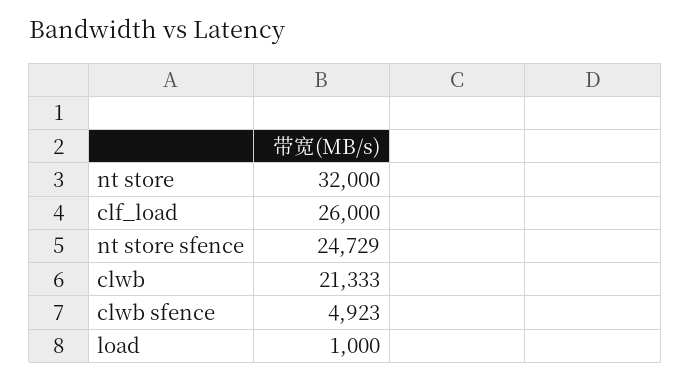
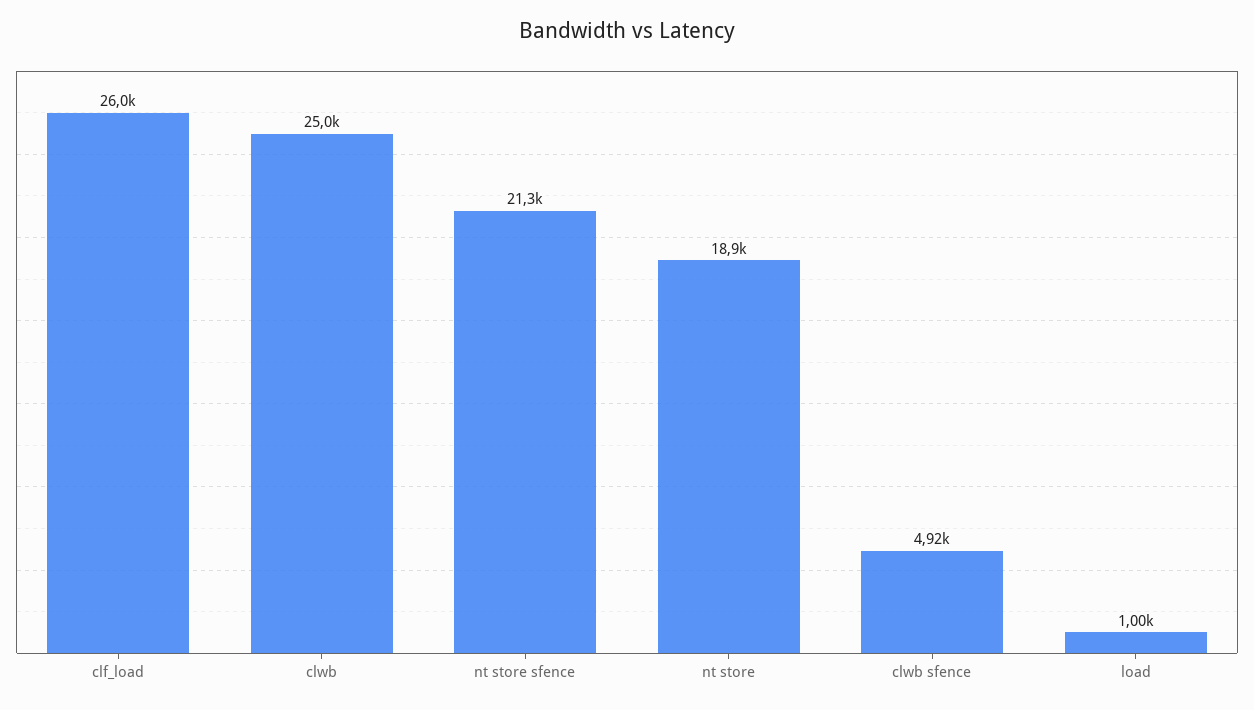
nt store: 32000 -> 18900
nt store sfence: 24729 -> 21300
clwb: 21333 -> 25000

